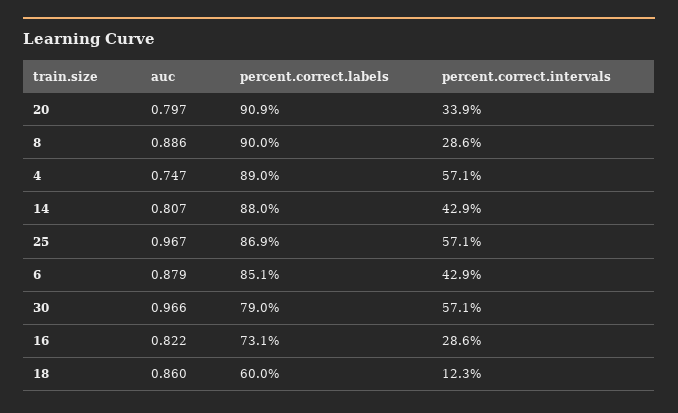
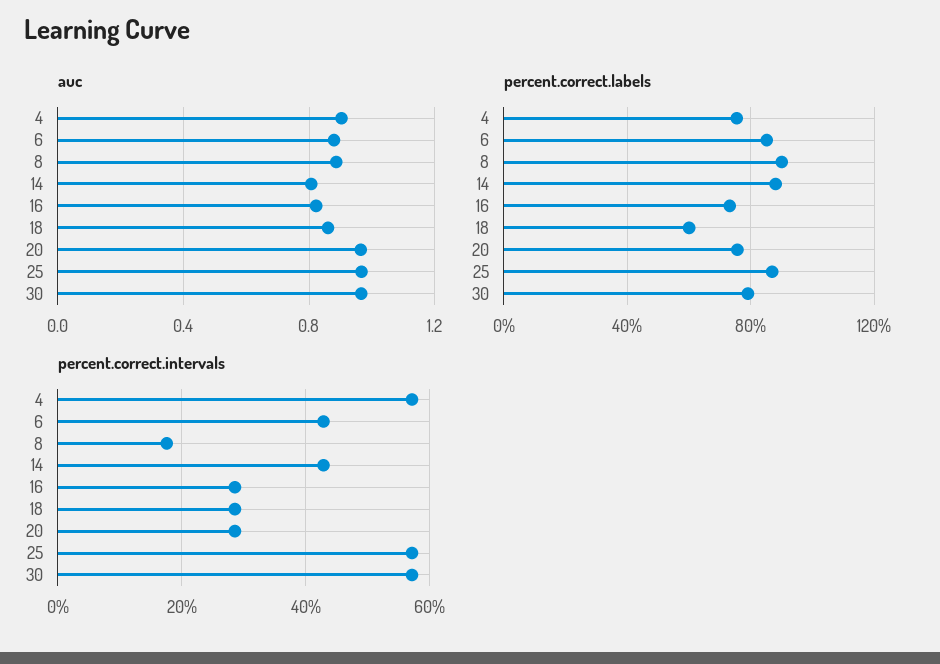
auc, 20: 0.797 -> 0.95
percent.correct.labels, 20: 90.9 -> 75
percent.correct.intervals, 20: 33.9 -> 28
percent.correct.intervals, 8: 28.6 -> 18
auc, 4: 0.747 -> 0.9
percent.correct.labels, 4: 89 -> 75
percent.correct.intervals, 18: 12.3 -> 28

